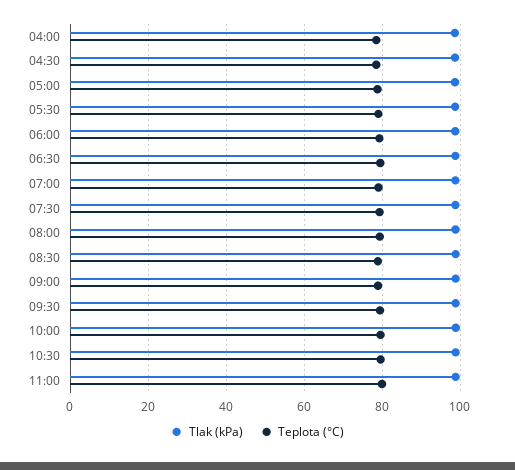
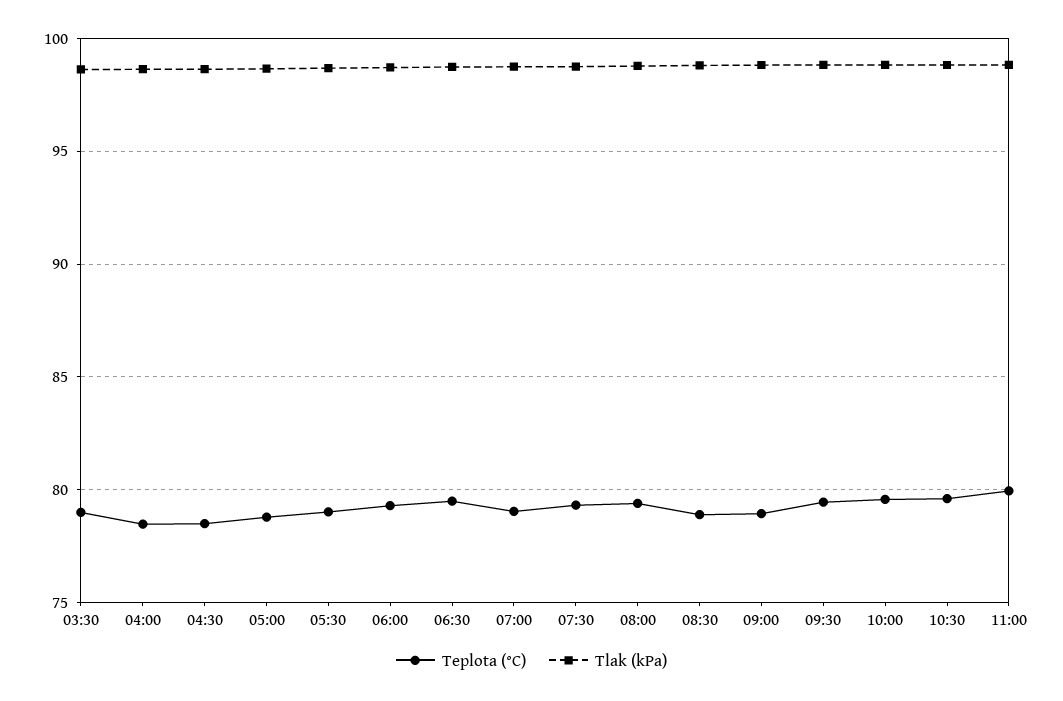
Teplota (°C), 03:30: none -> 79
Tlak (kPa), 03:30: none -> 98.5

